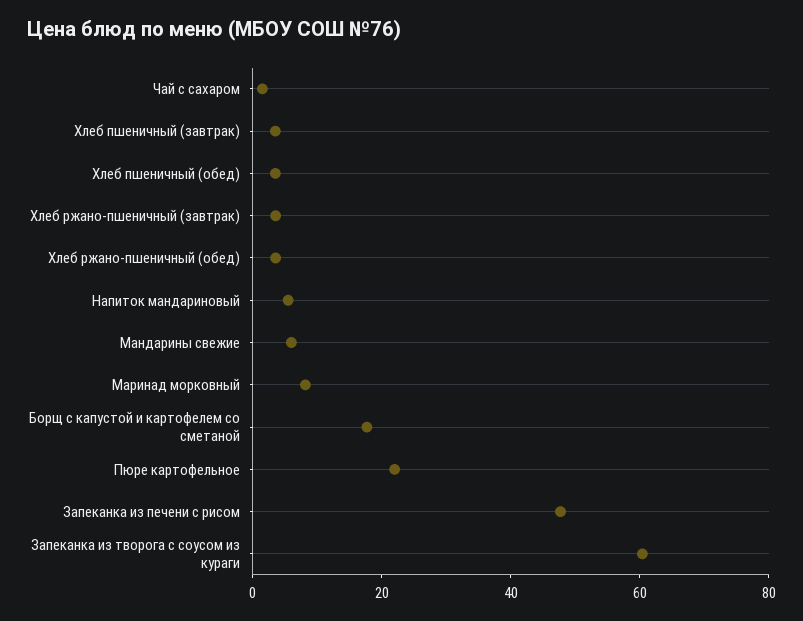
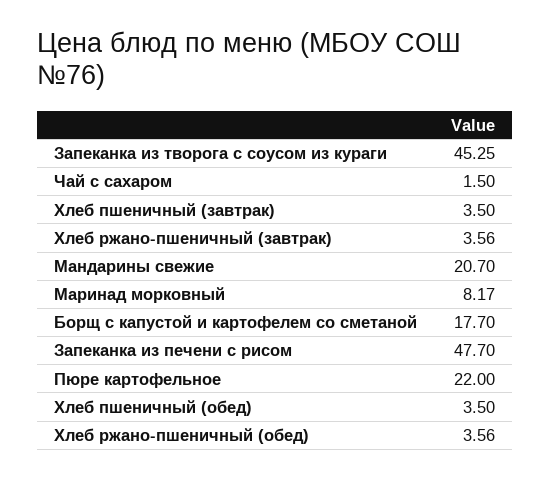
Напиток мандариновый: 5 -> none
Мандарины свежие: 5 -> 20.7
Запеканка из творога с соусом из кураги: 60 -> 45.25

